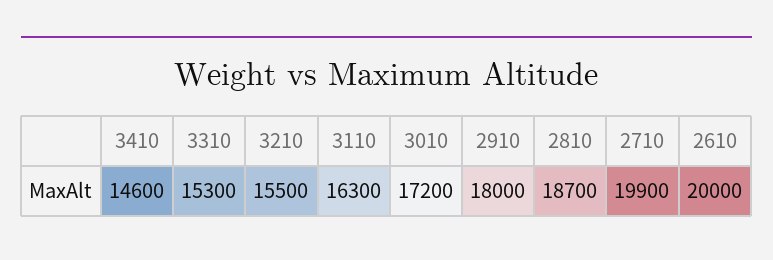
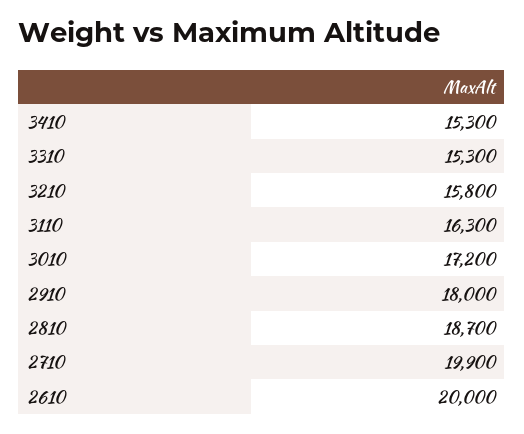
3410: 14600 -> 15300
3210: 15500 -> 15800

